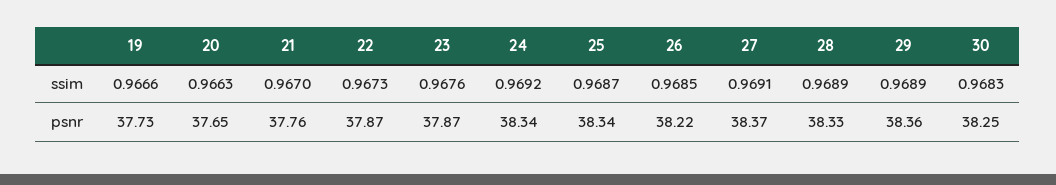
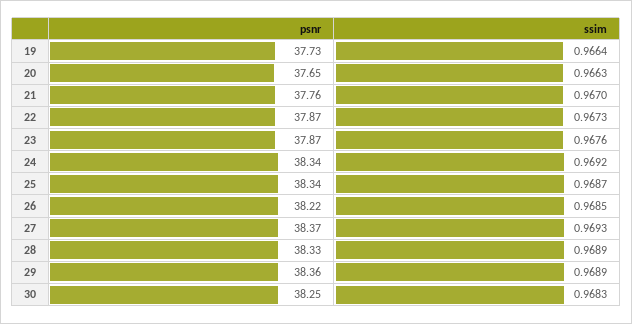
19, ssim: 0.9666 -> 0.9664
27, ssim: 0.9691 -> 0.9693

